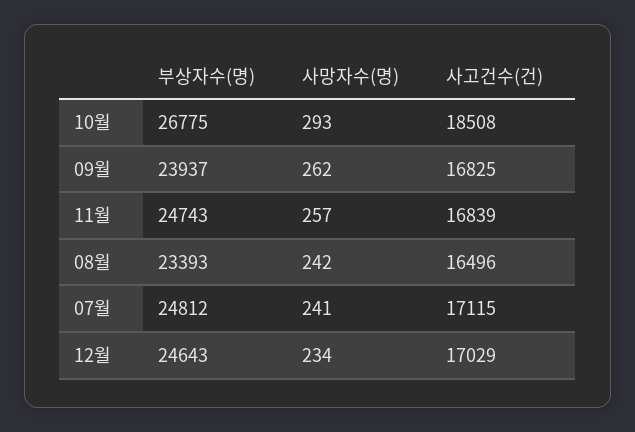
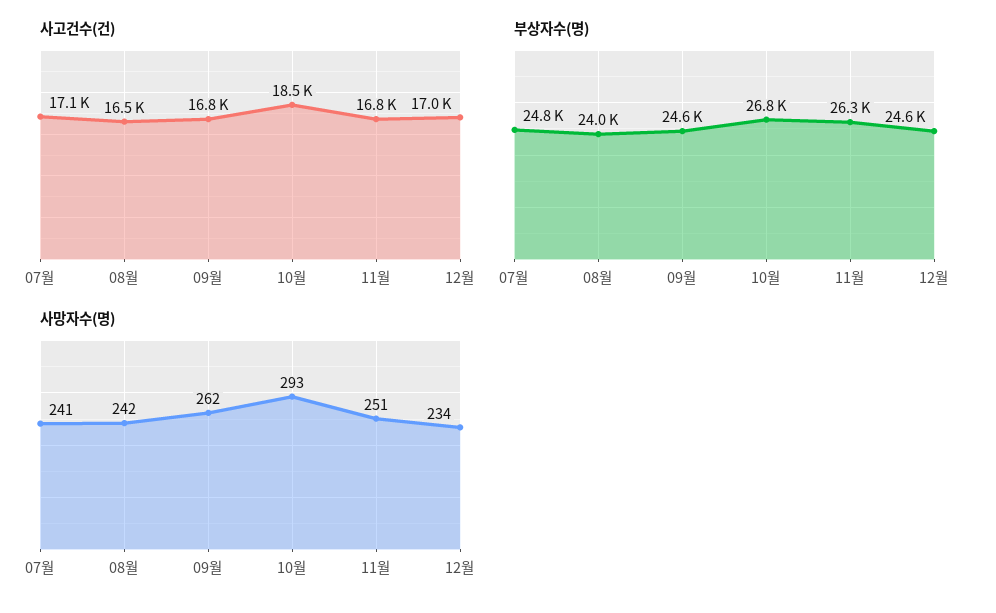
부상자수(명), 09월: 23937 -> 24600
부상자수(명), 11월: 24743 -> 26300
사망자수(명), 11월: 257 -> 251
부상자수(명), 08월: 23393 -> 24000

